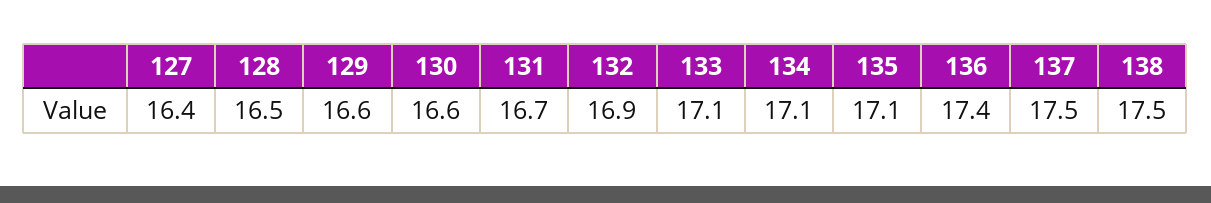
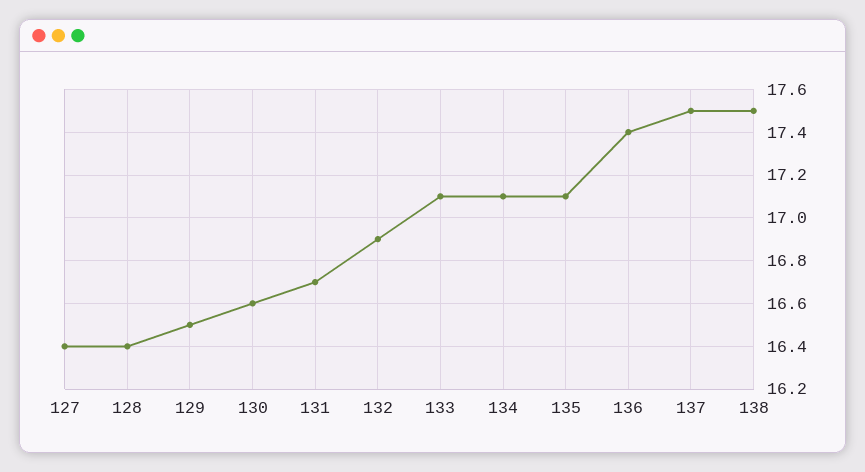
128: 16.5 -> 16.4
129: 16.6 -> 16.5

